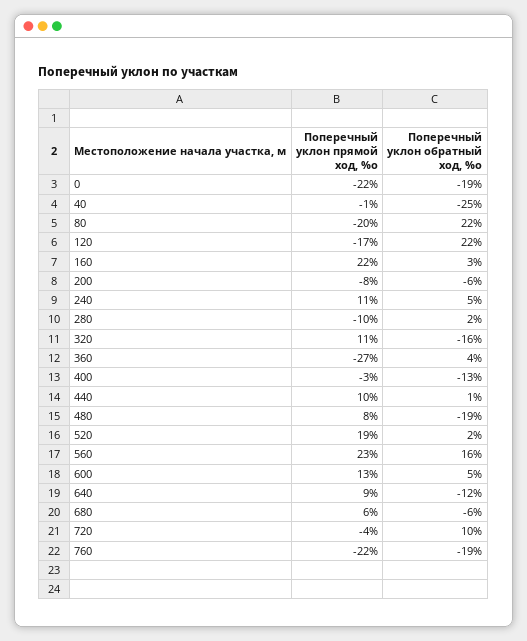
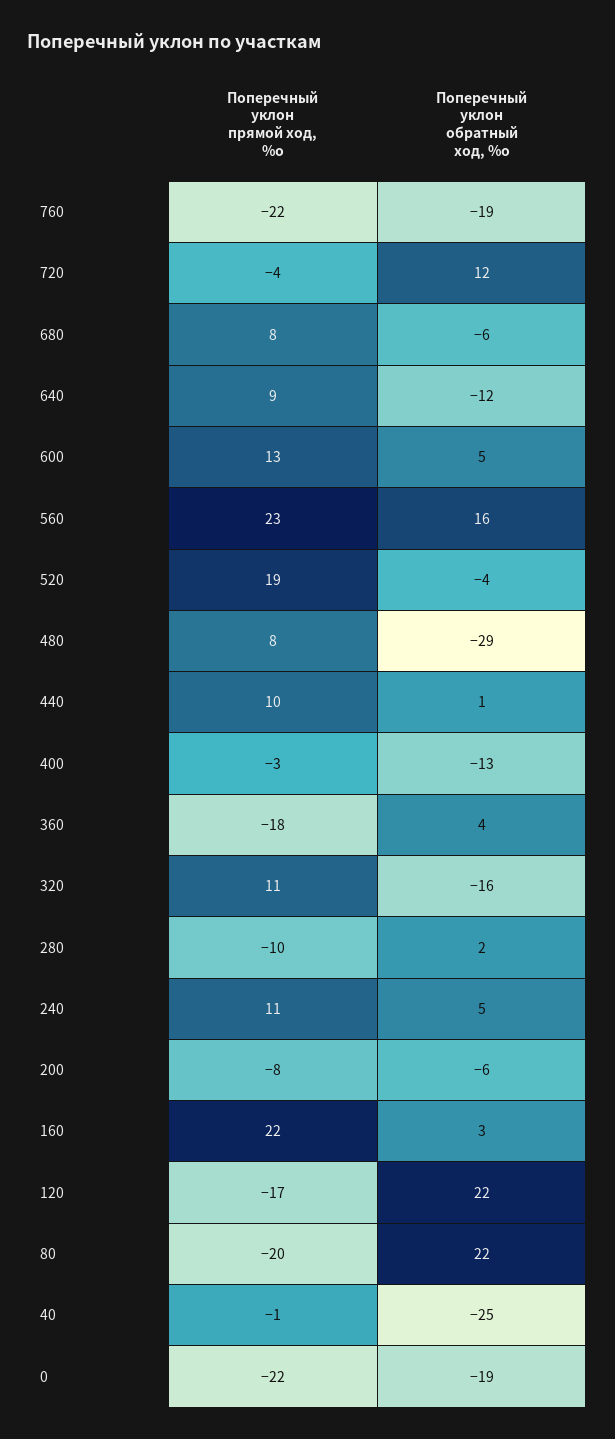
Поперечный уклон прямой ход, %о, 360: -27 -> -18
Поперечный уклон обратный ход, %о, 480: -19 -> -29
Поперечный уклон обратный ход, %о, 520: 2 -> -4
Поперечный уклон прямой ход, %о, 680: 6 -> 8
Поперечный уклон обратный ход, %о, 720: 10 -> 12

